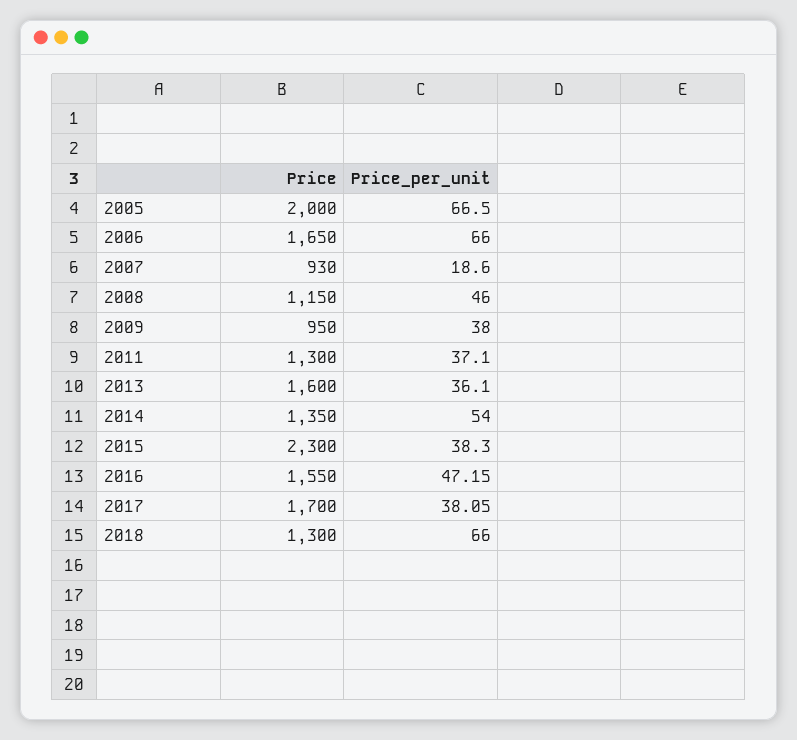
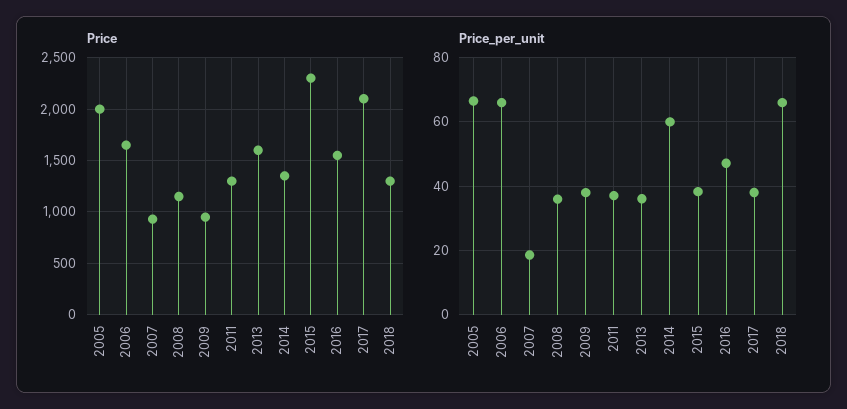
Price_per_unit, 2008: 46 -> 36
Price_per_unit, 2014: 54 -> 60
Price, 2017: 1700 -> 2100

